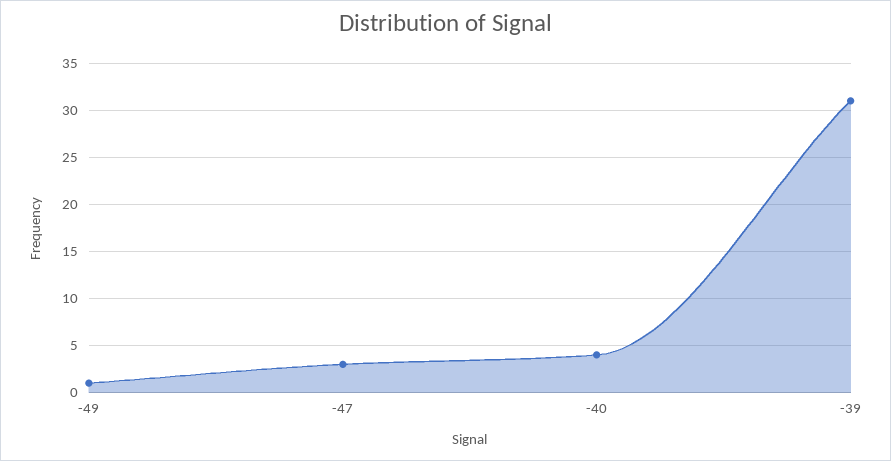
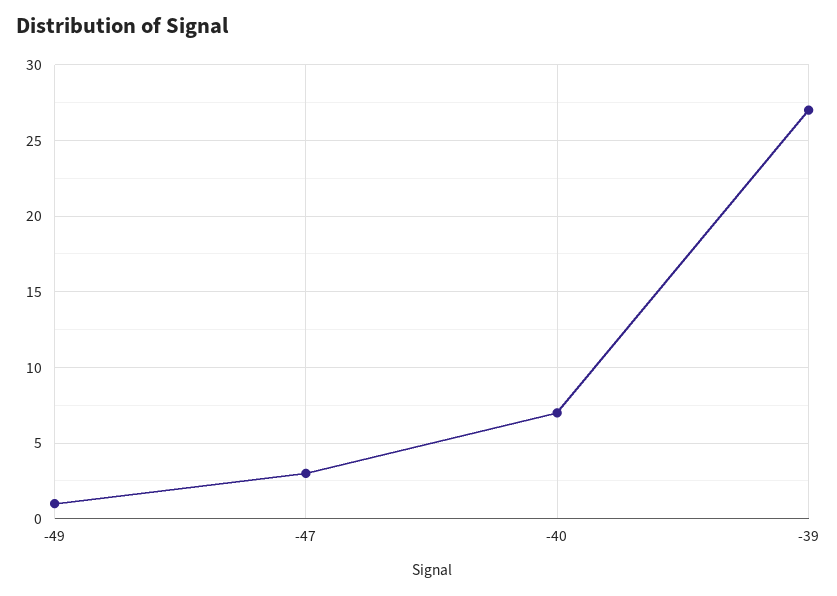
-40: 4 -> 7
-39: 31 -> 27

